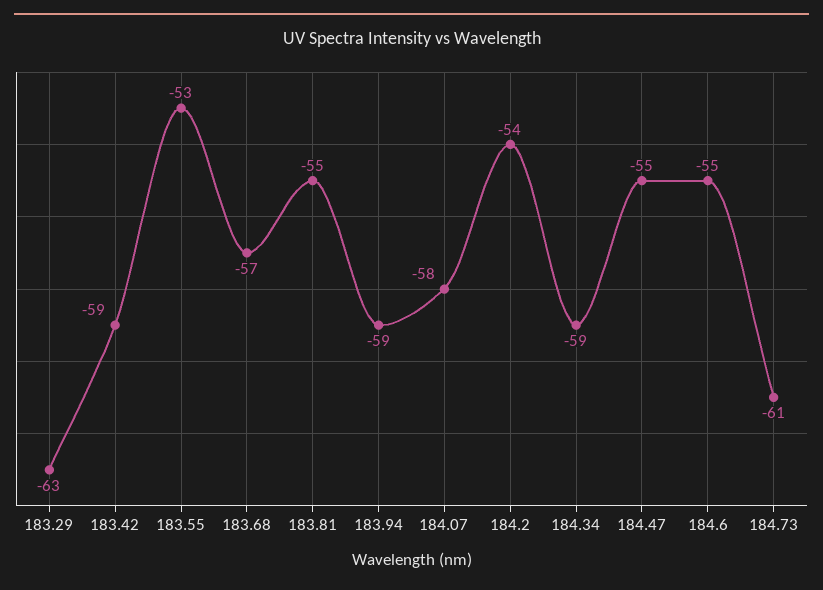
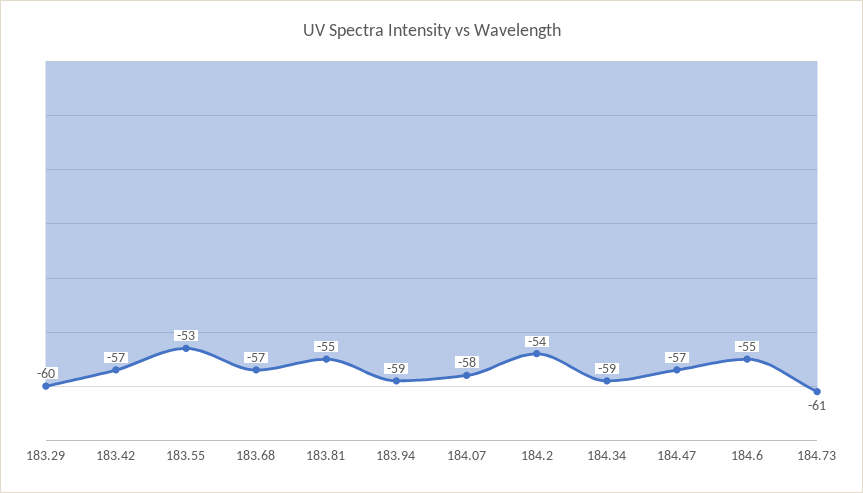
183.29: -63 -> -60
183.42: -59 -> -57
184.47: -55 -> -57

